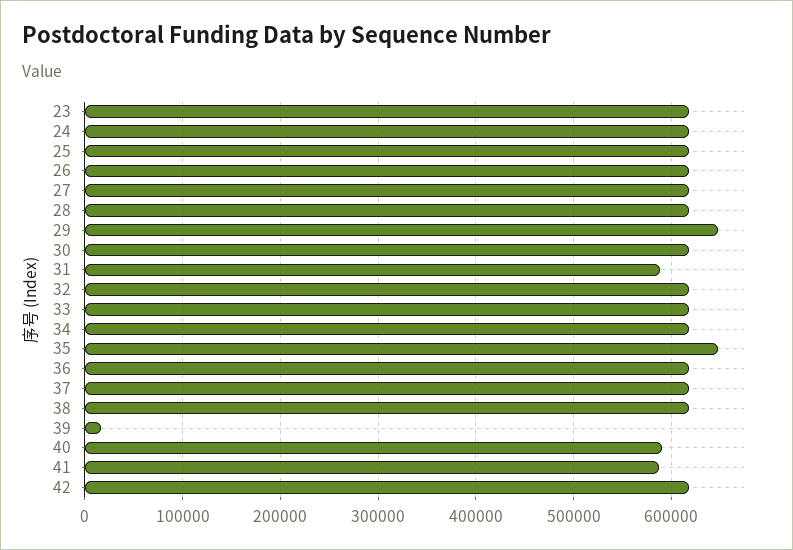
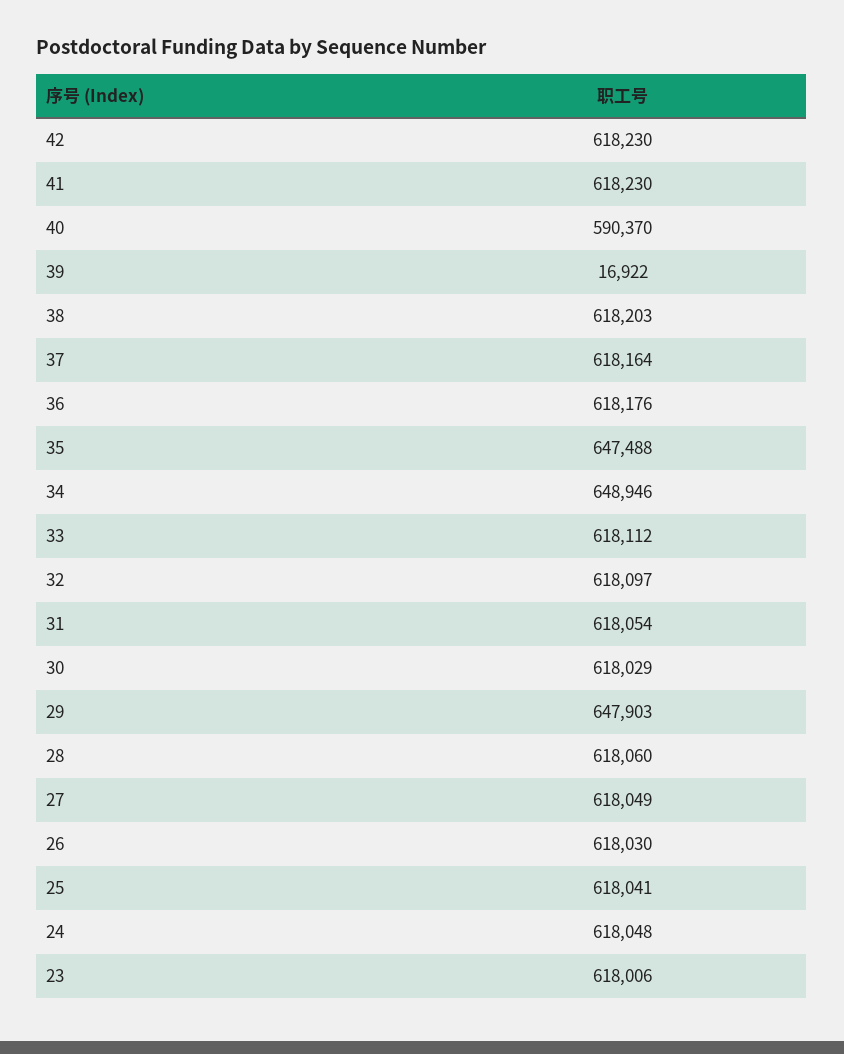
31: 590000 -> 618054
34: 620000 -> 648946
41: 590000 -> 618230

